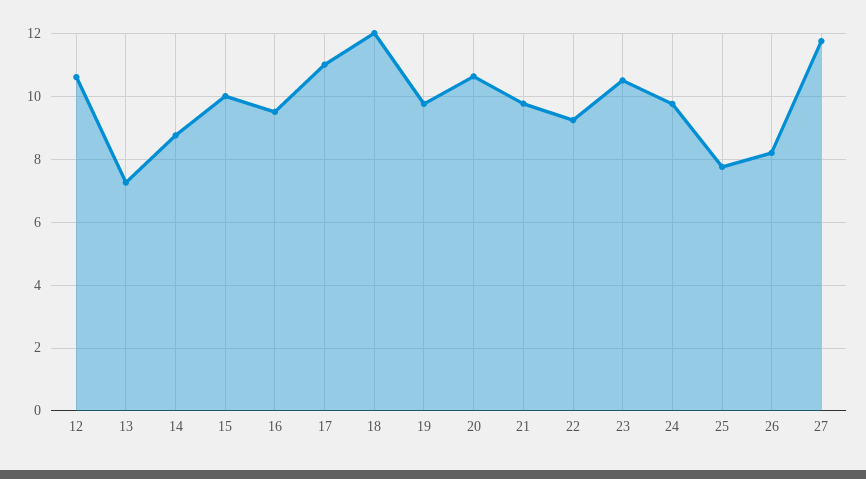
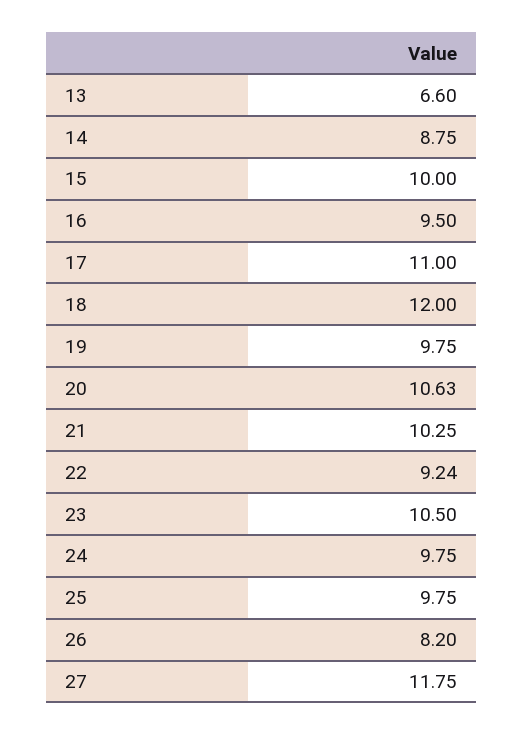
12: 10.6 -> none
13: 7.2 -> 6.6
21: 9.8 -> 10.25
25: 7.8 -> 9.75

